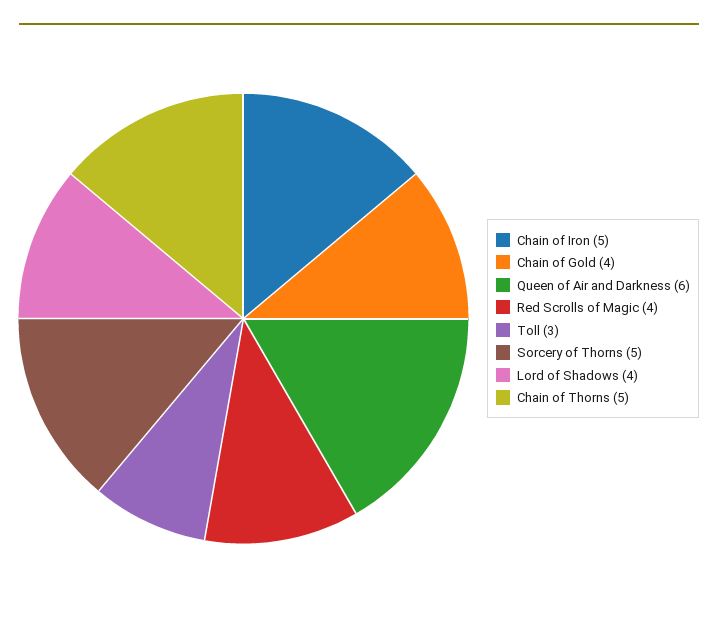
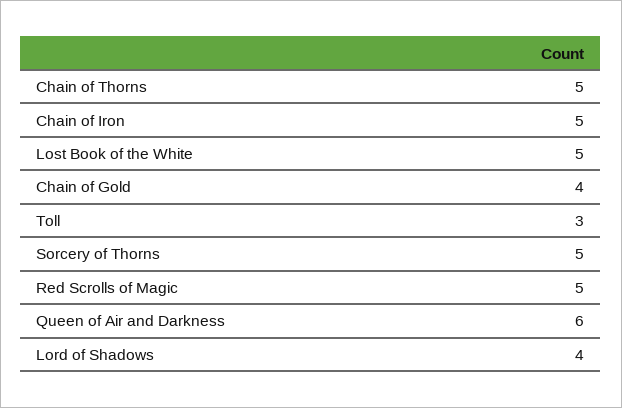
Red Scrolls of Magic: 4 -> 5
Lost Book of the White: none -> 5

